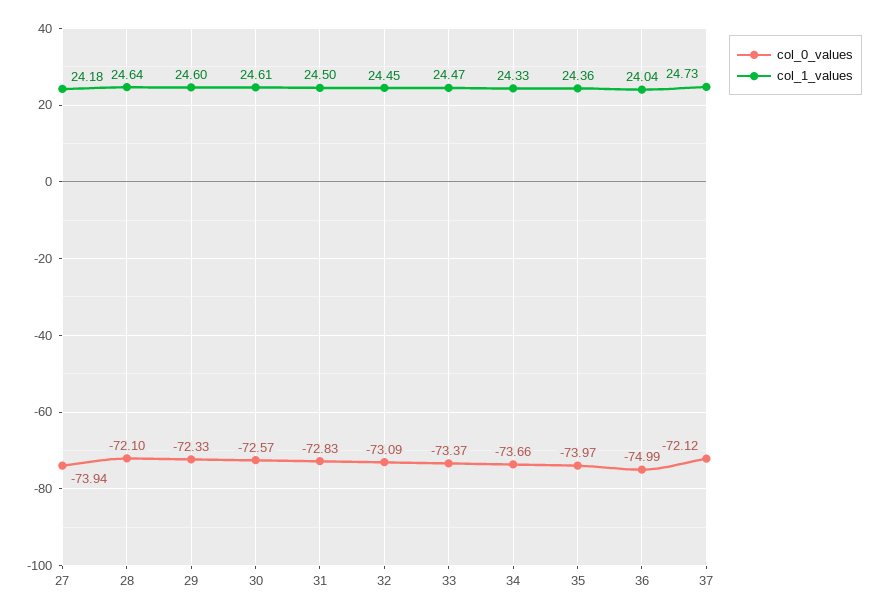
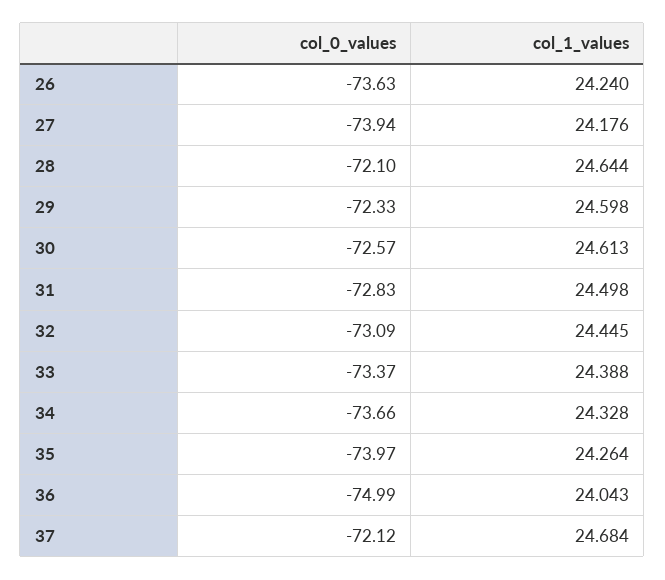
col_1_values, 33: 24.47 -> 24.388
col_1_values, 35: 24.36 -> 24.264
col_1_values, 37: 24.73 -> 24.684
col_0_values, 26: none -> -73.63
col_1_values, 26: none -> 24.24

